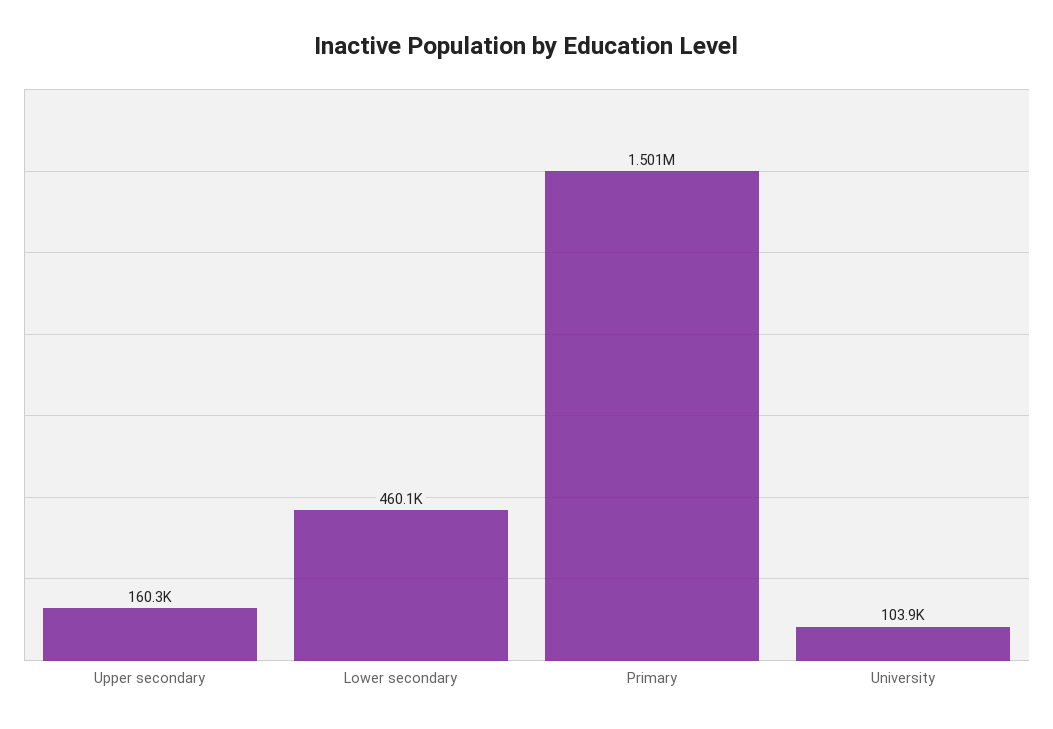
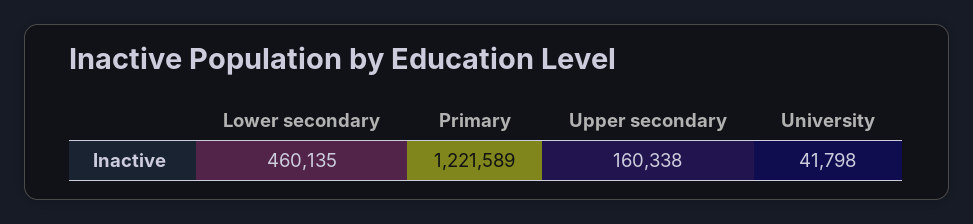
Primary: 1501000 -> 1221589
University: 103900 -> 41798

